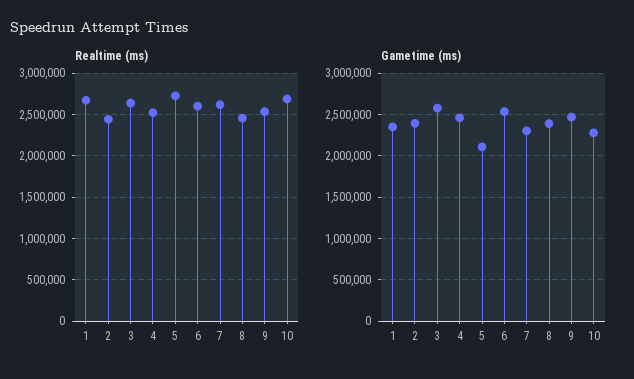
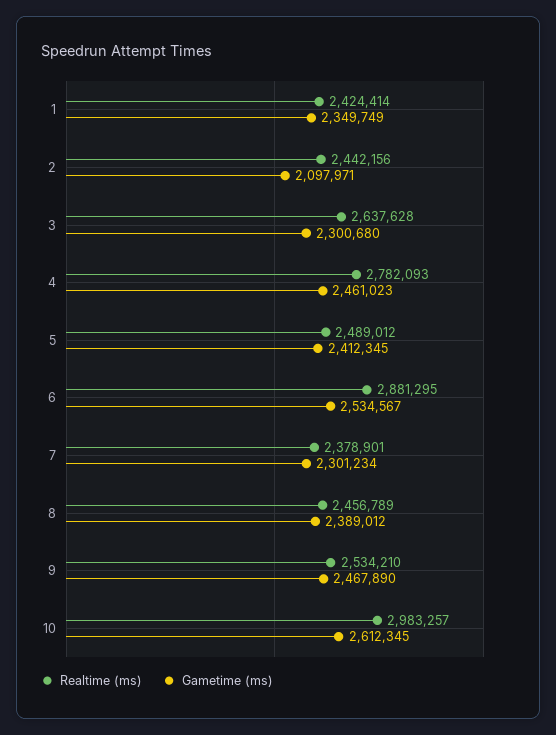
Realtime (ms), 1: 2700000 -> 2424414
Realtime (ms), 4: 2500000 -> 2782093
Realtime (ms), 5: 2700000 -> 2489012
Realtime (ms), 6: 2600000 -> 2881295
Realtime (ms), 7: 2600000 -> 2378901
Realtime (ms), 10: 2700000 -> 2983257
Gametime (ms), 2: 2400000 -> 2097971
Gametime (ms), 3: 2600000 -> 2300680
Gametime (ms), 5: 2100000 -> 2412345
Gametime (ms), 10: 2300000 -> 2612345

